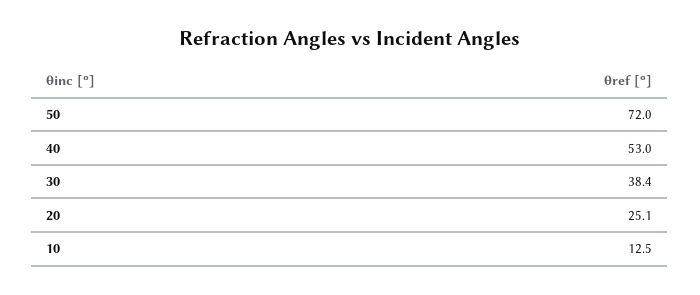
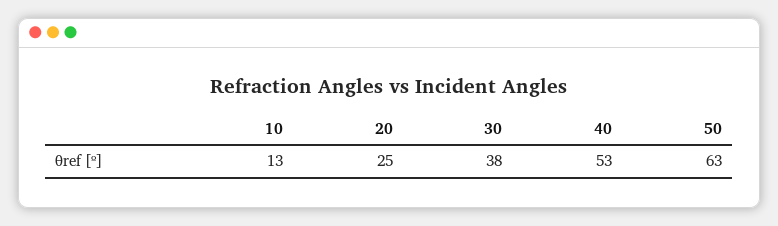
50: 72 -> 63

